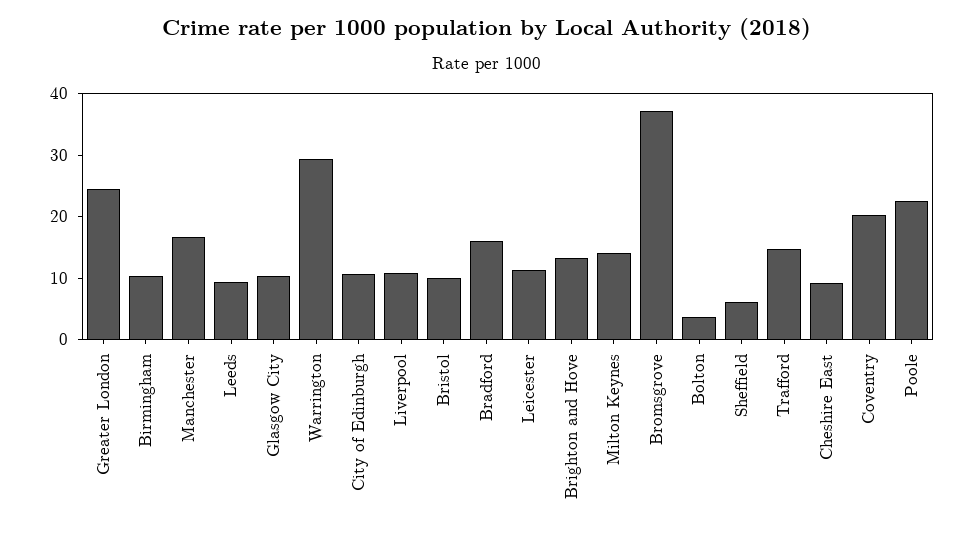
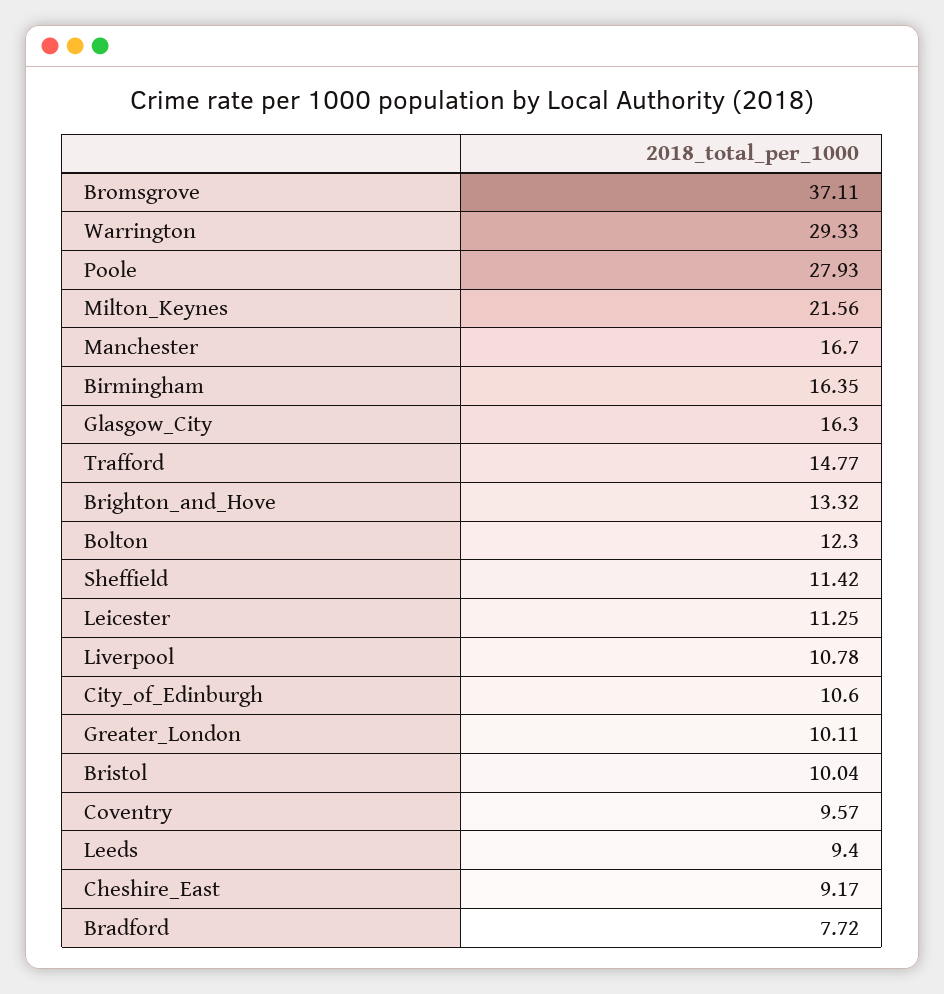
Greater London: 24 -> 10.11
Birmingham: 10 -> 16.35
Glasgow City: 10 -> 16.3
Bradford: 16 -> 7.72
Milton Keynes: 14 -> 21.56
Bolton: 4 -> 12.3
Sheffield: 6 -> 11.42
Coventry: 20 -> 9.57
Poole: 22 -> 27.93

